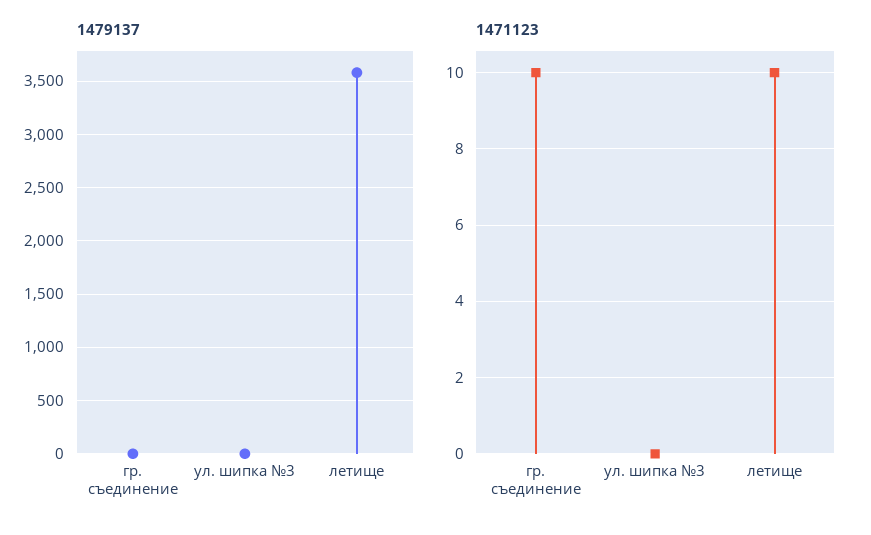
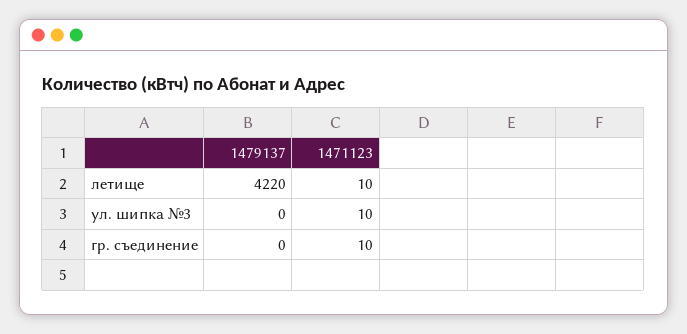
1479137, летище: 3600 -> 4220
1471123, ул. шипка №3: 0 -> 10

